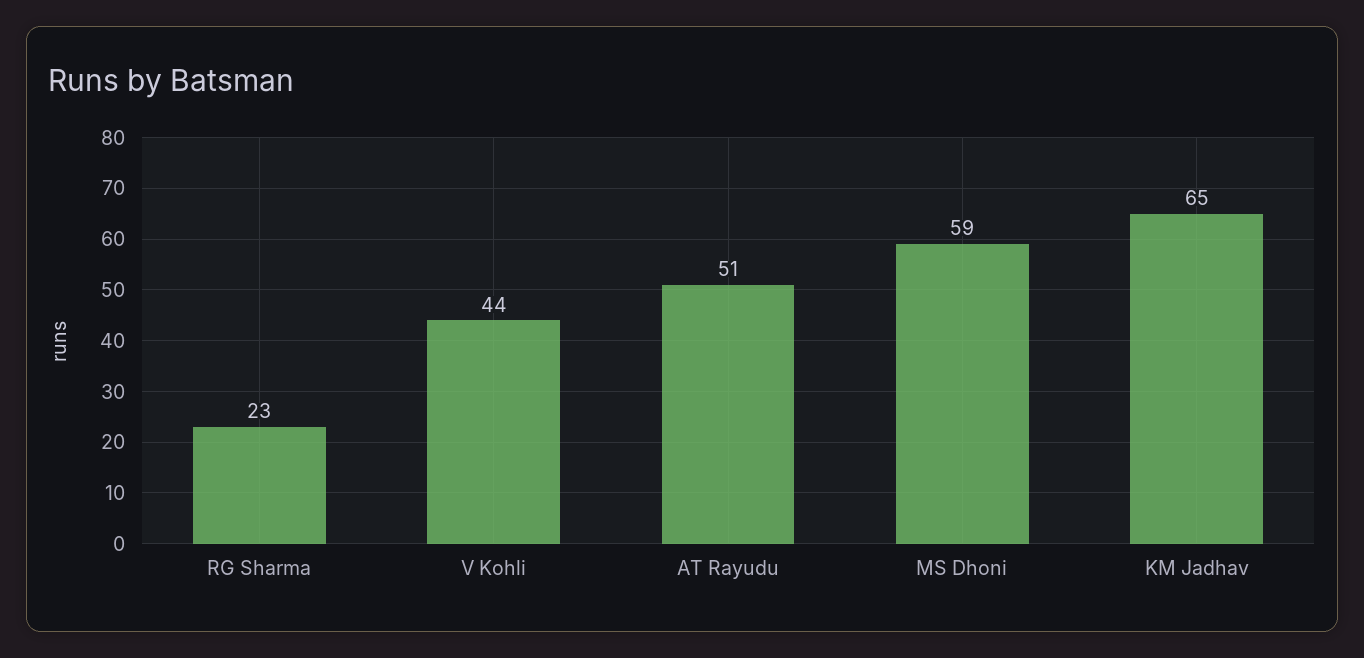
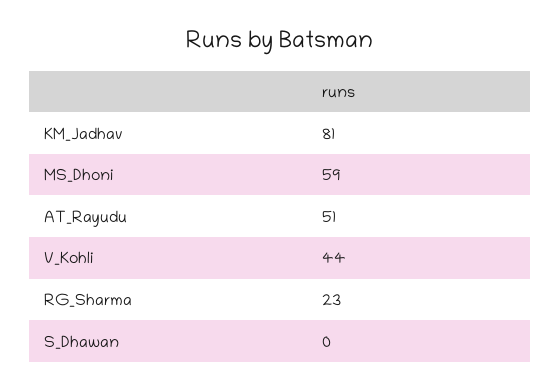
KM Jadhav: 65 -> 81
S_Dhawan: none -> 0

